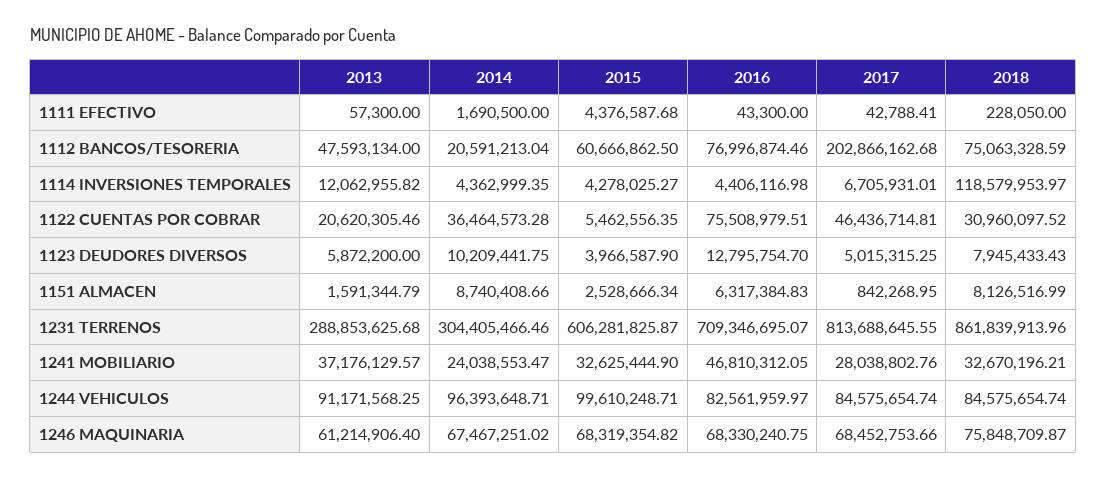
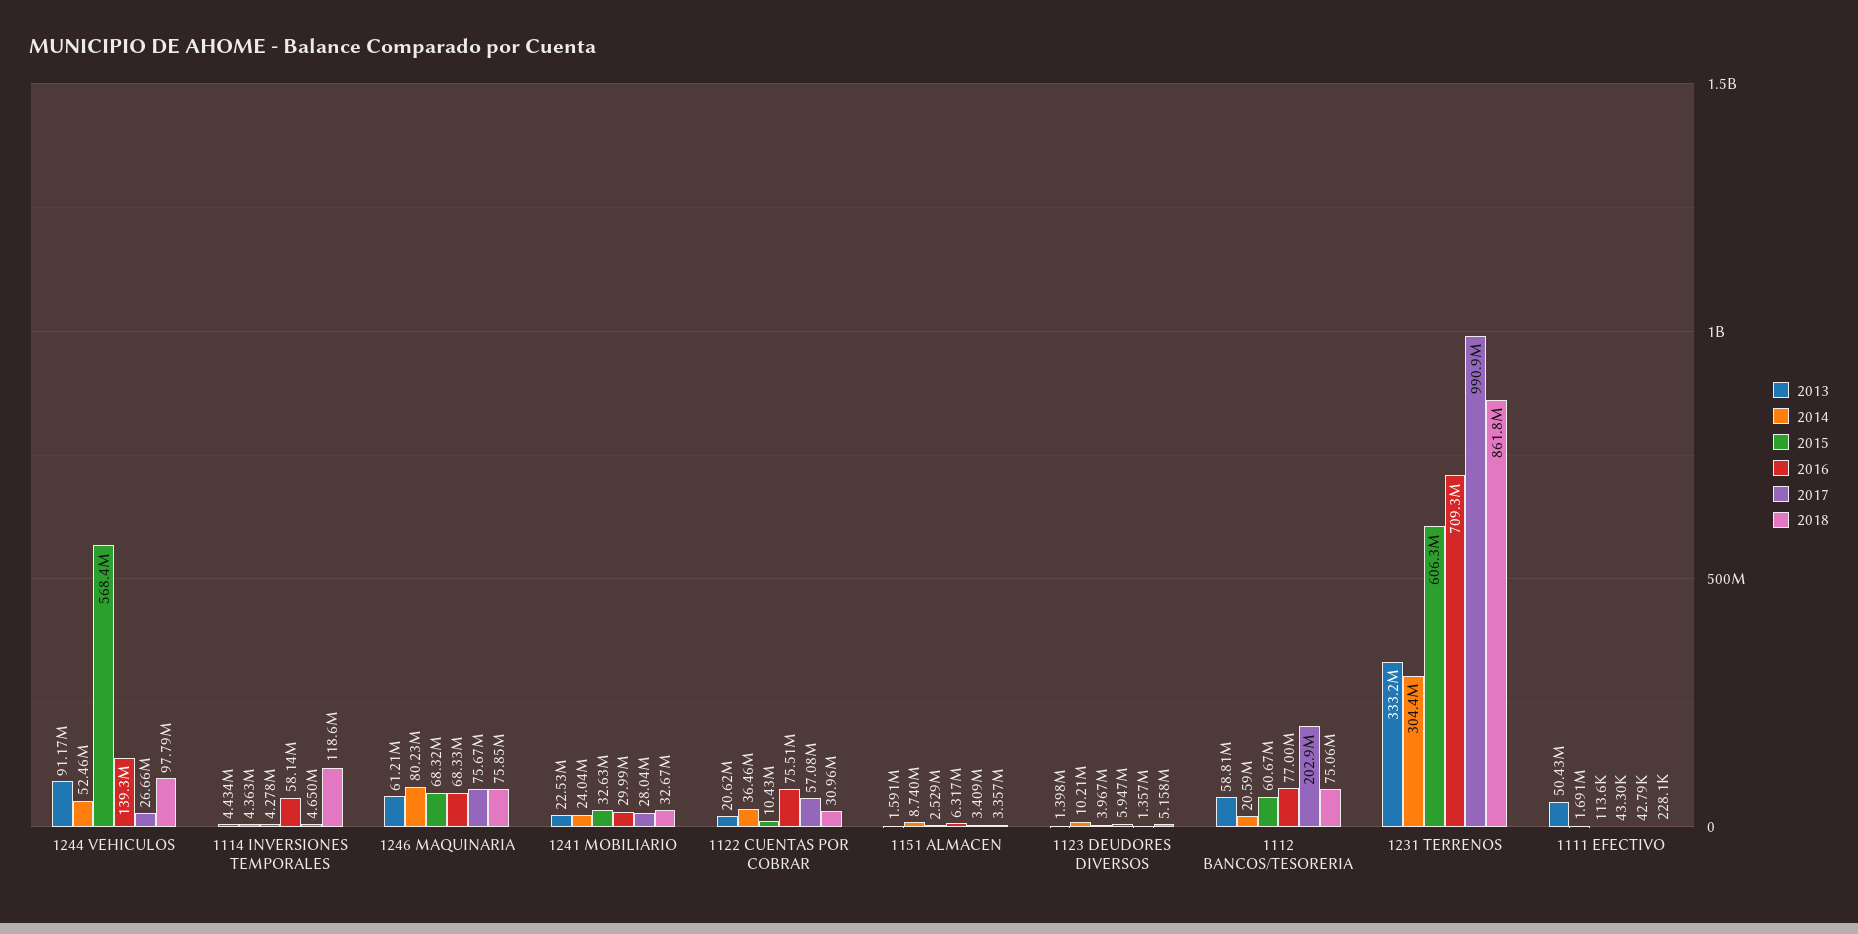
2013, 1111 EFECTIVO: 57300 -> 50430000
2015, 1111 EFECTIVO: 4376587.68 -> 113600
2013, 1112 BANCOS/TESORERIA: 47593134 -> 58810000
2013, 1114 INVERSIONES TEMPORALES: 12062955.82 -> 4434000
2016, 1114 INVERSIONES TEMPORALES: 4406116.98 -> 58140000
2017, 1114 INVERSIONES TEMPORALES: 6705931.01 -> 4650000
2015, 1122 CUENTAS POR COBRAR: 5462556.35 -> 10430000
2017, 1122 CUENTAS POR COBRAR: 46436714.81 -> 57080000
2013, 1123 DEUDORES DIVERSOS: 5872200 -> 1398000
2016, 1123 DEUDORES DIVERSOS: 12795754.7 -> 5947000
2017, 1123 DEUDORES DIVERSOS: 5015315.25 -> 1357000
2018, 1123 DEUDORES DIVERSOS: 7945433.43 -> 5158000
2017, 1151 ALMACEN: 842268.95 -> 3409000
2018, 1151 ALMACEN: 8126516.99 -> 3357000
2013, 1231 TERRENOS: 288853625.68 -> 333200000
2017, 1231 TERRENOS: 813688645.55 -> 990900000
2013, 1241 MOBILIARIO: 37176129.57 -> 22530000
2016, 1241 MOBILIARIO: 46810312.05 -> 29990000
2014, 1244 VEHICULOS: 96393648.71 -> 52460000
2015, 1244 VEHICULOS: 99610248.71 -> 568400000
2016, 1244 VEHICULOS: 82561959.97 -> 139300000
2017, 1244 VEHICULOS: 84575654.74 -> 26660000
2018, 1244 VEHICULOS: 84575654.74 -> 97790000
2014, 1246 MAQUINARIA: 67467251.02 -> 80230000
2017, 1246 MAQUINARIA: 68452753.66 -> 75670000

